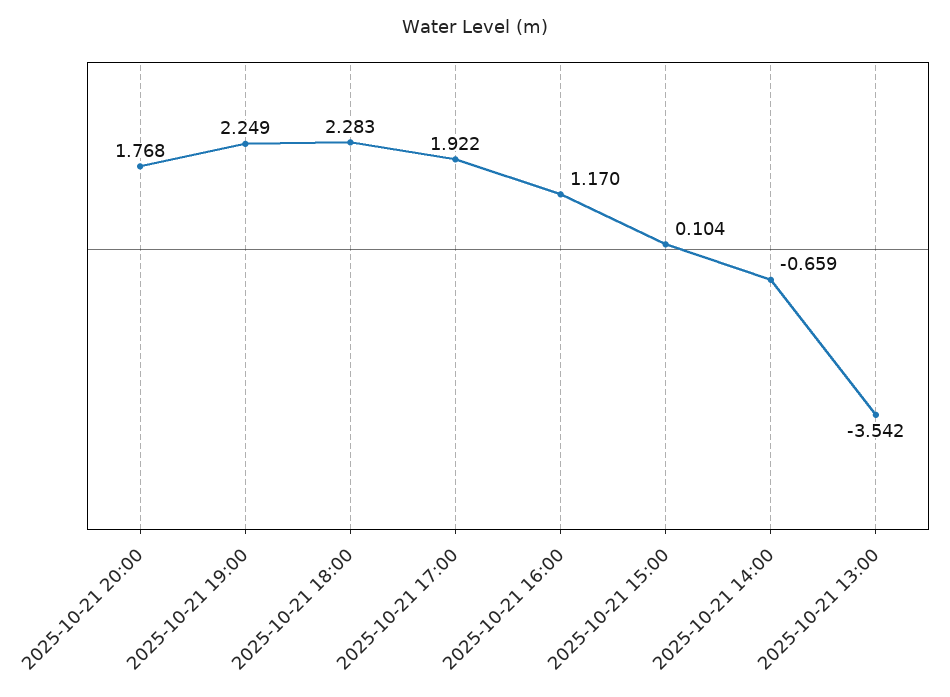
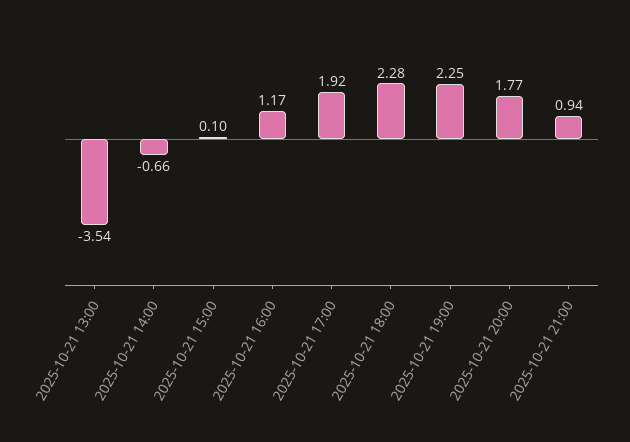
2025-10-21 21:00: none -> 0.94

